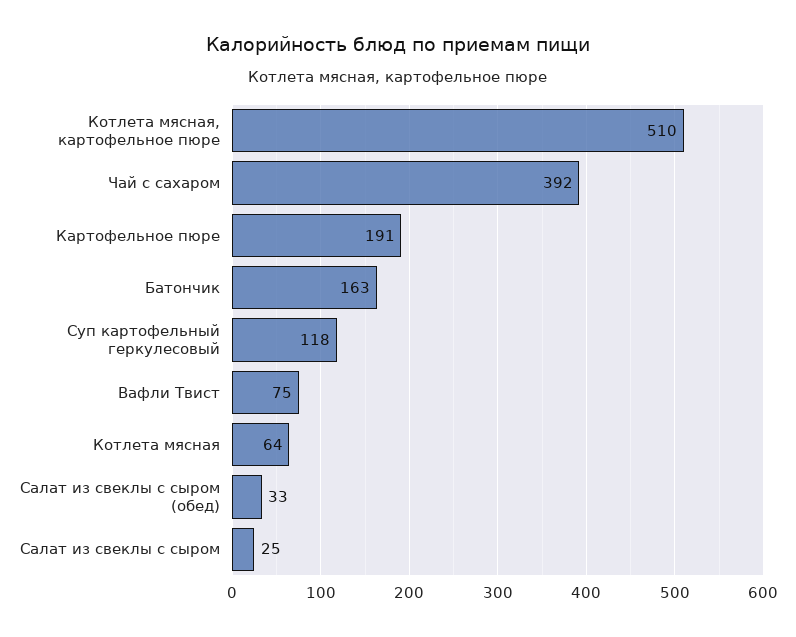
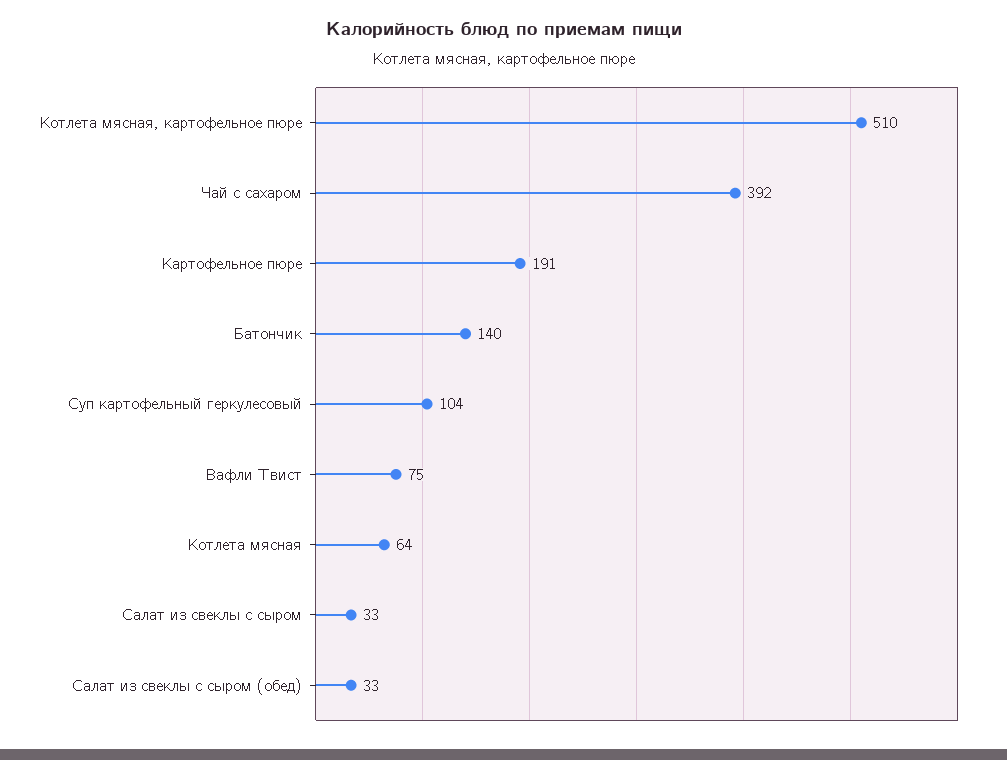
Батончик: 163 -> 140
Суп картофельный геркулесовый: 118 -> 104
Салат из свеклы с сыром: 25 -> 33

